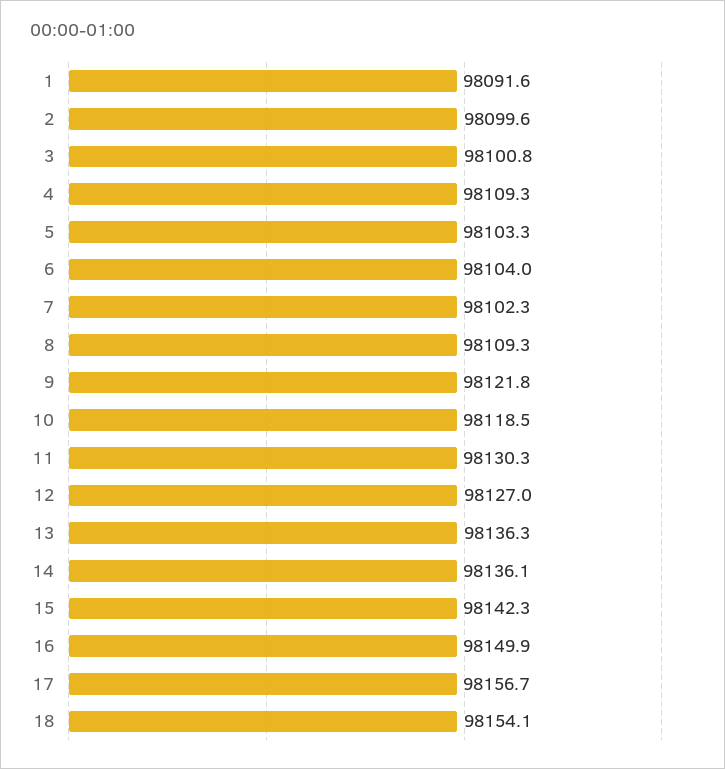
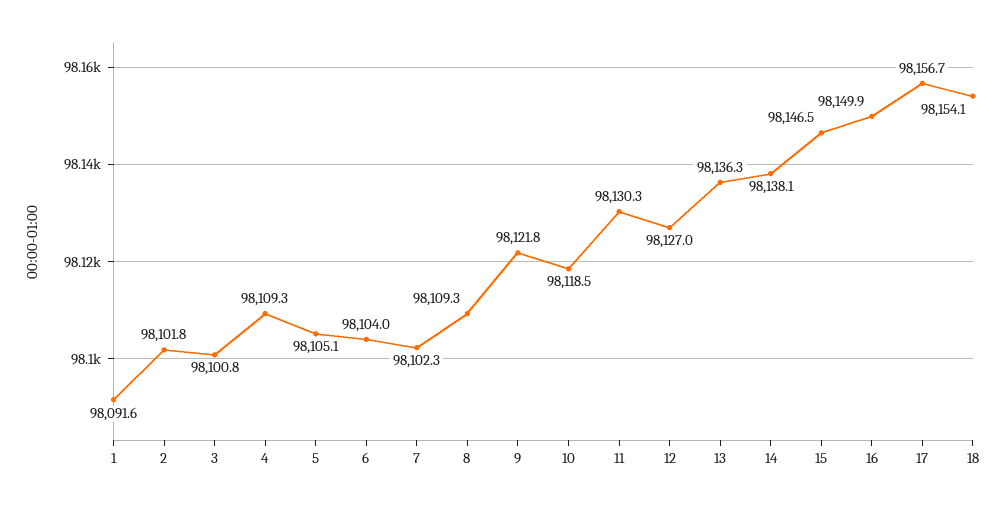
2: 98099.6 -> 98101.8
5: 98103.3 -> 98105.1
14: 98136.1 -> 98138.1
15: 98142.3 -> 98146.5

